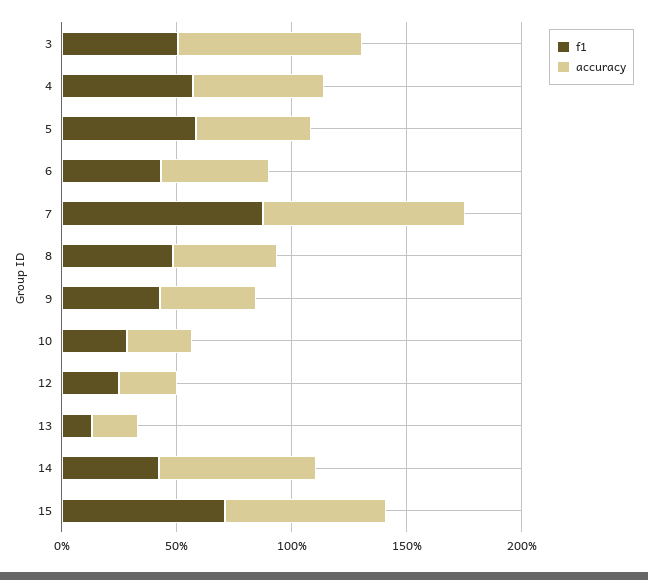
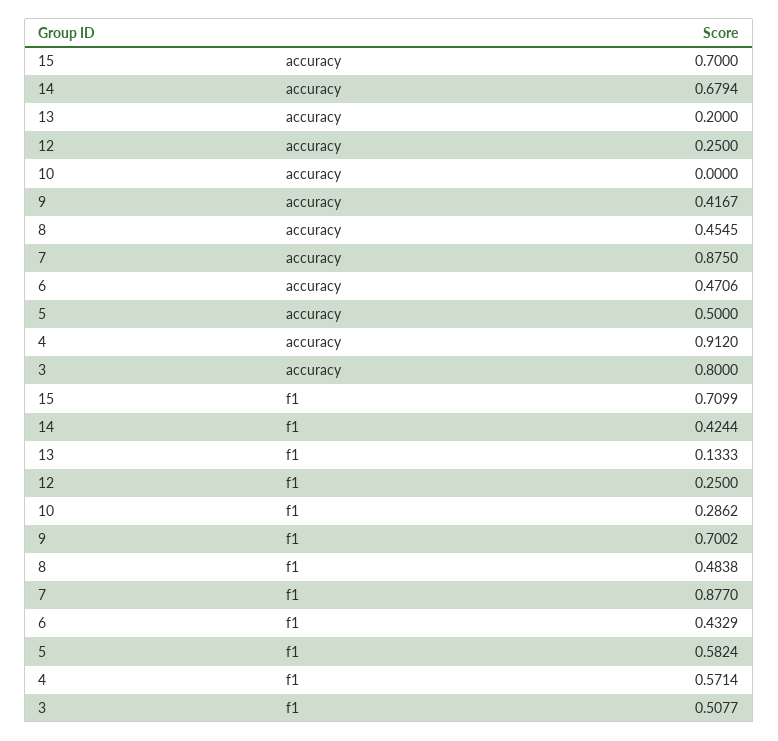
accuracy, 4: 0.6 -> 0.912
f1, 9: 0.4 -> 0.7002
accuracy, 10: 0.3 -> 0

